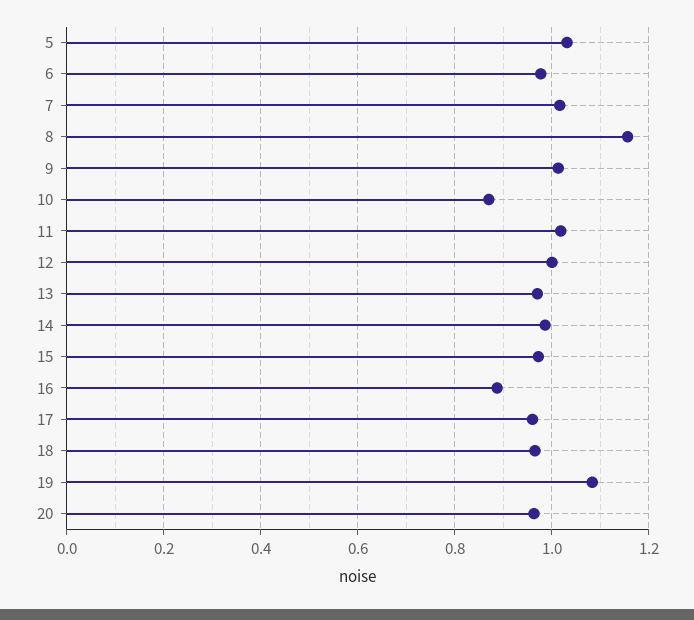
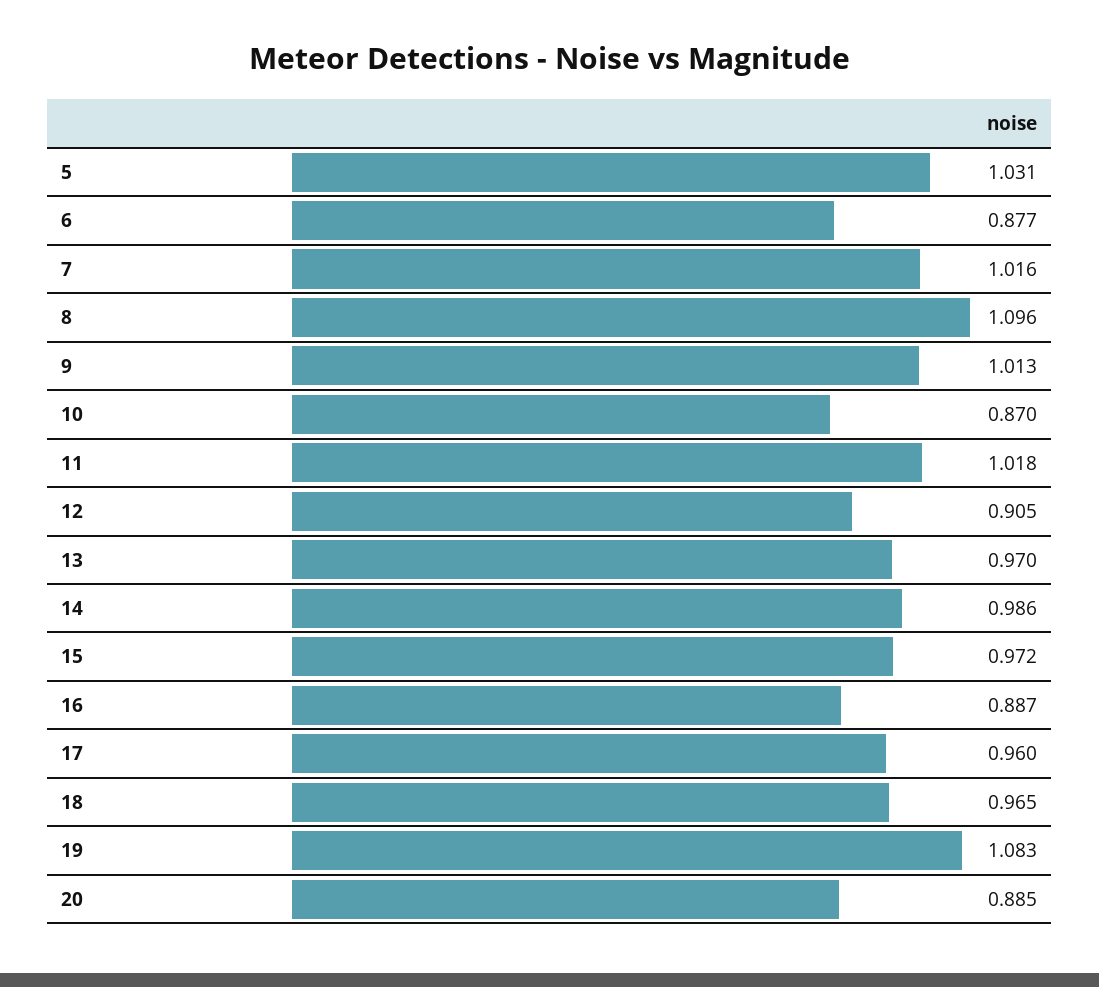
6: 0.98 -> 0.877
8: 1.16 -> 1.096
12: 1 -> 0.905
20: 0.96 -> 0.885

